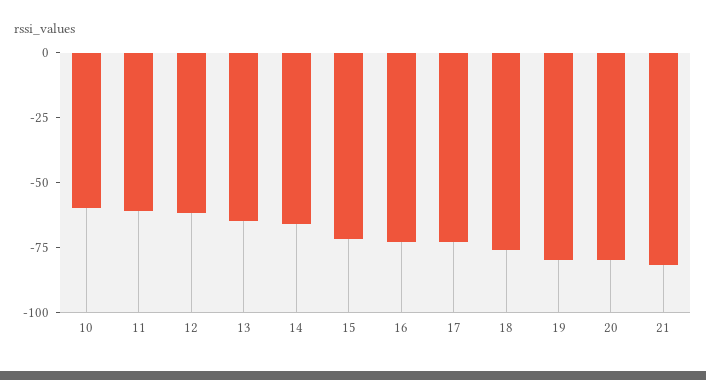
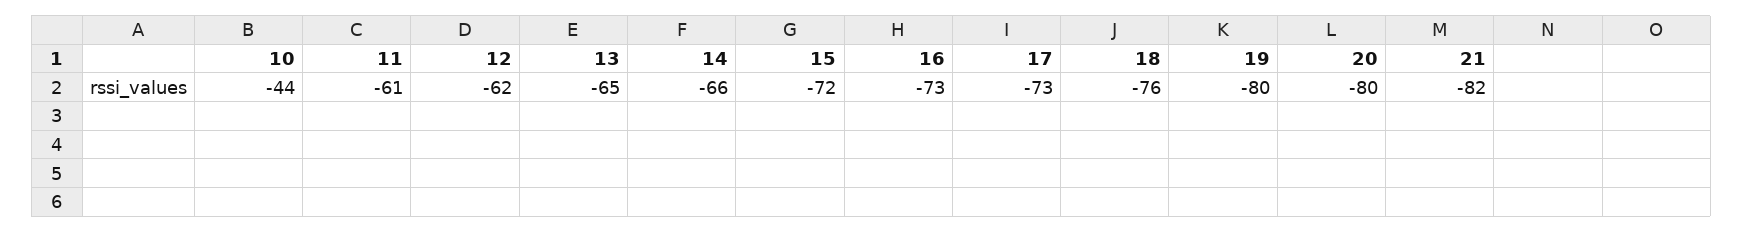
10: -60 -> -44

